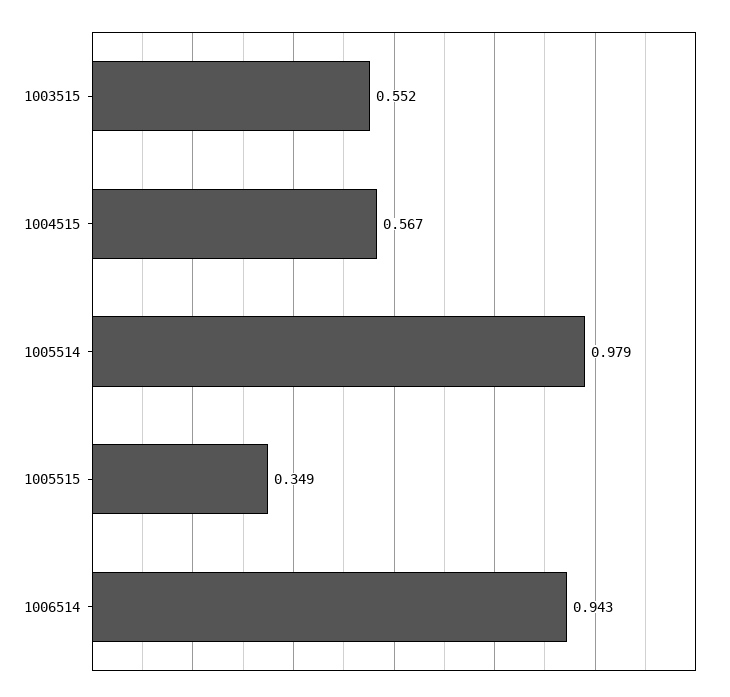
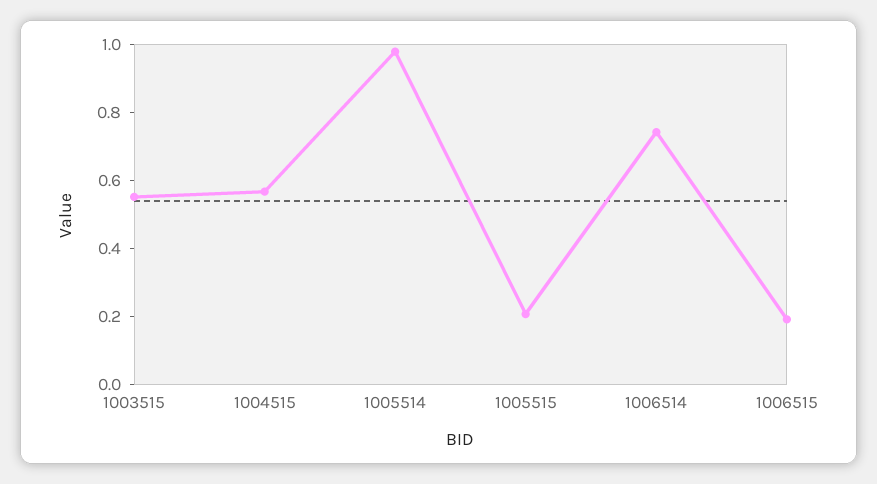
1005515: 0.349 -> 0.2
1006514: 0.943 -> 0.75
1006515: none -> 0.2

